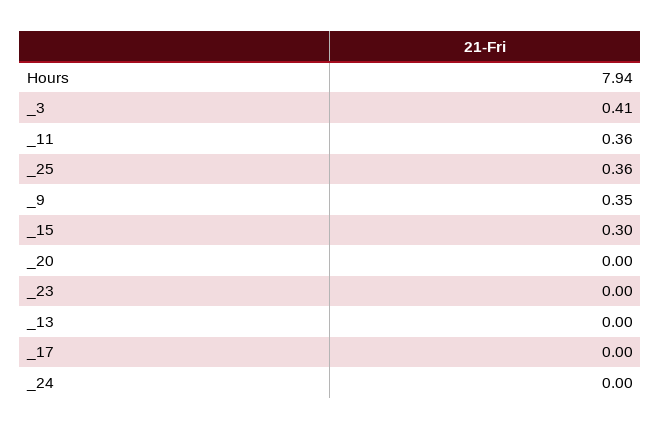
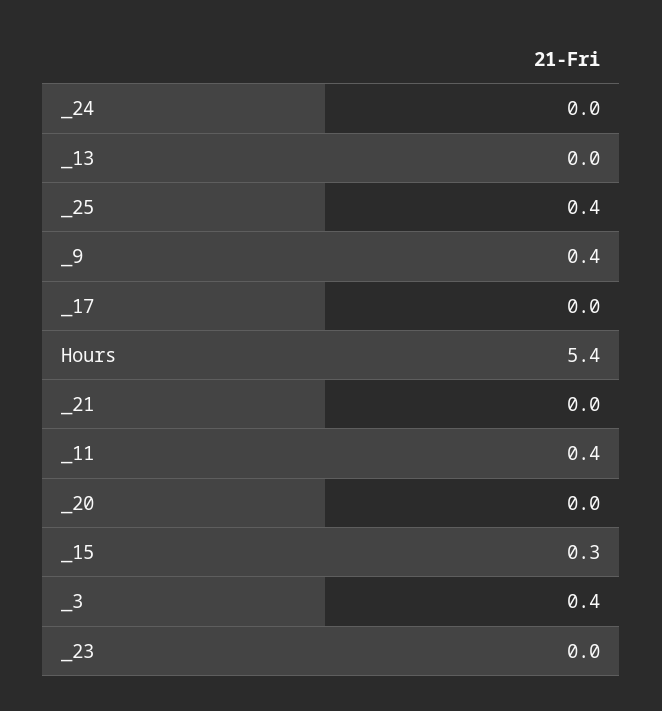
Hours: 7.94 -> 5.4
_21: none -> 0

